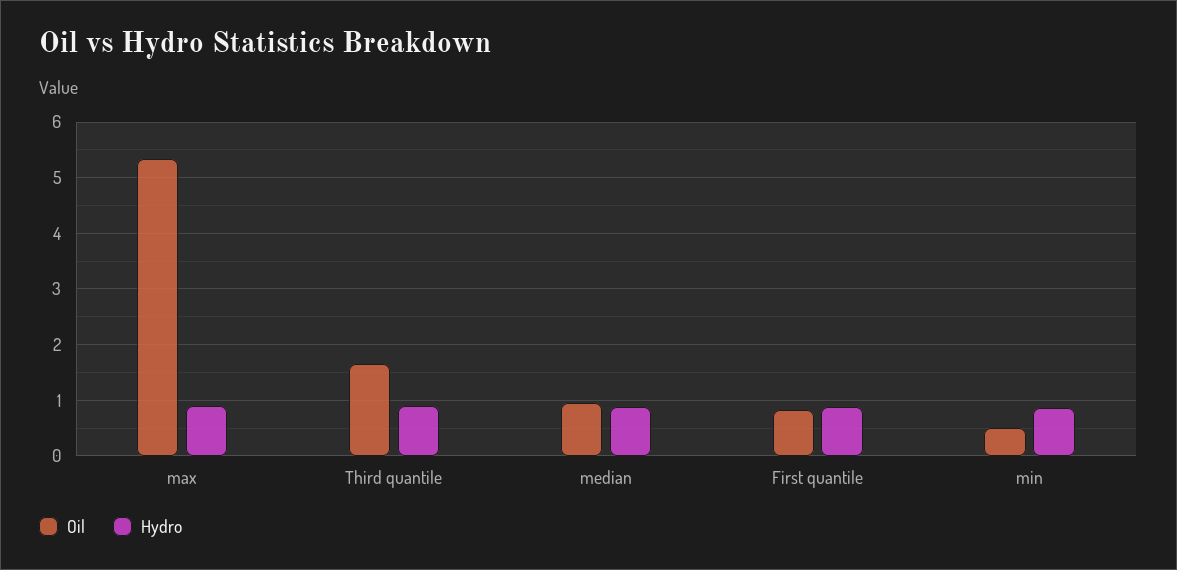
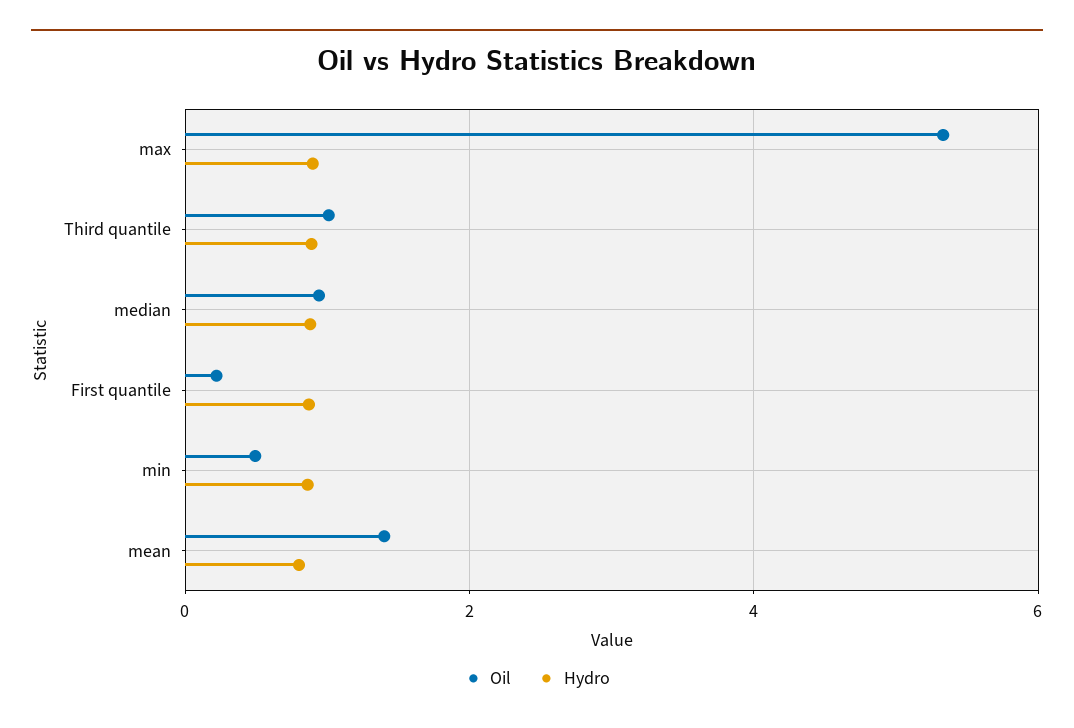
Oil, Third quantile: 1.6 -> 1
Oil, First quantile: 0.8 -> 0.2
Oil, mean: none -> 1.4
Hydro, mean: none -> 0.8

